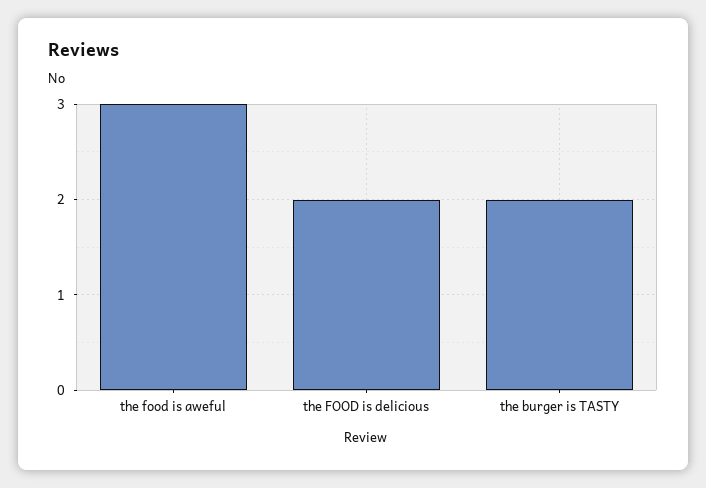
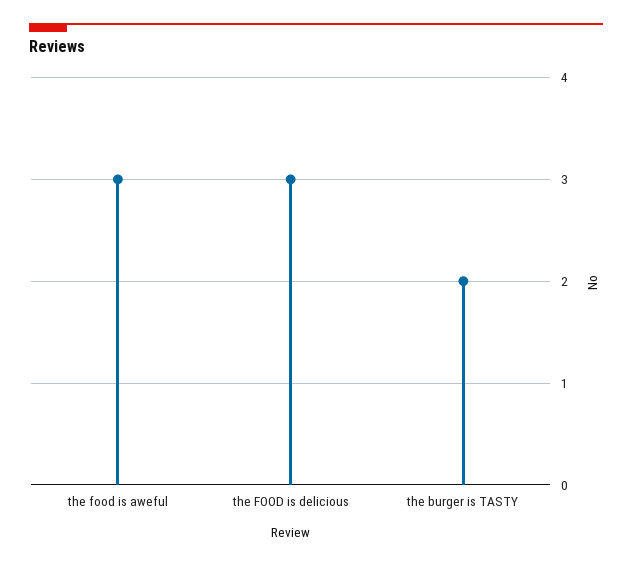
the FOOD is delicious: 2 -> 3

